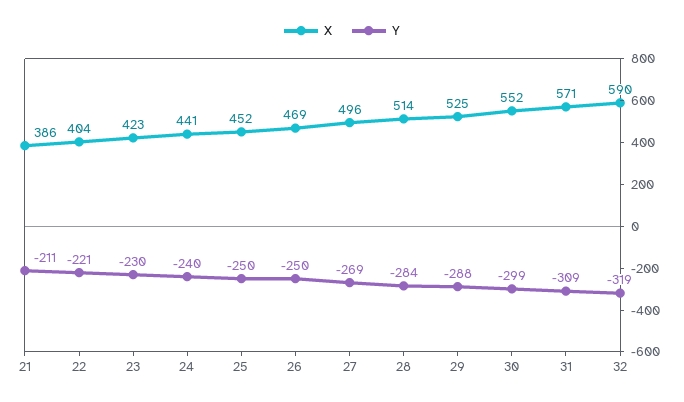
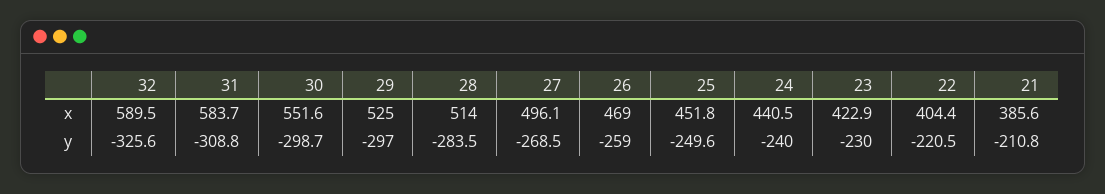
Y, 26: -250 -> -259
Y, 29: -288 -> -297
X, 31: 571 -> 583.7
Y, 32: -319 -> -325.6

